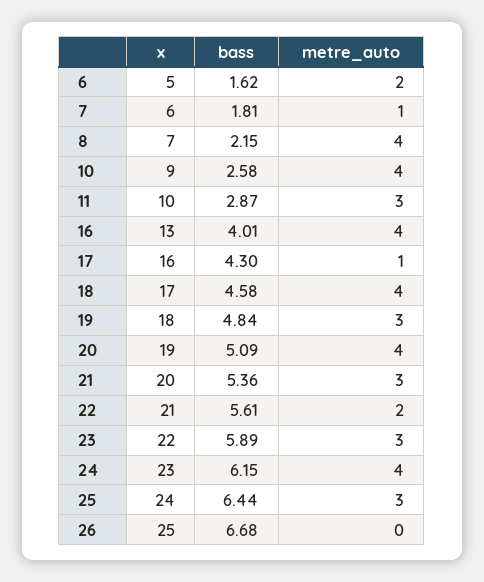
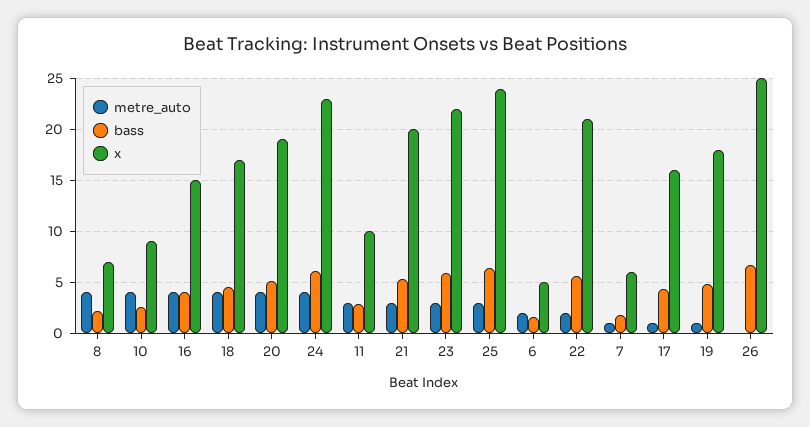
x, 16: 13 -> 15
metre_auto, 19: 3 -> 1

